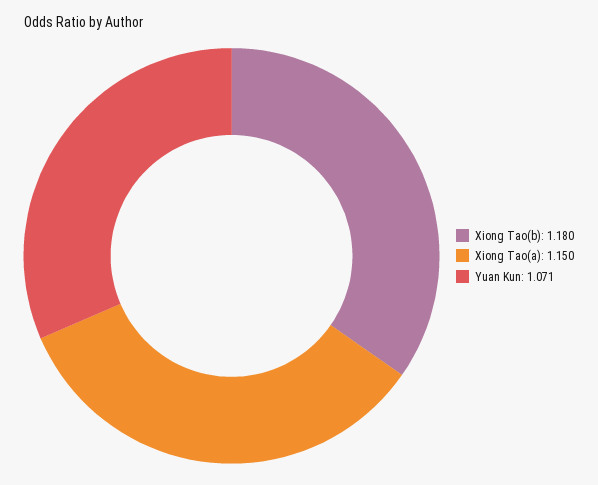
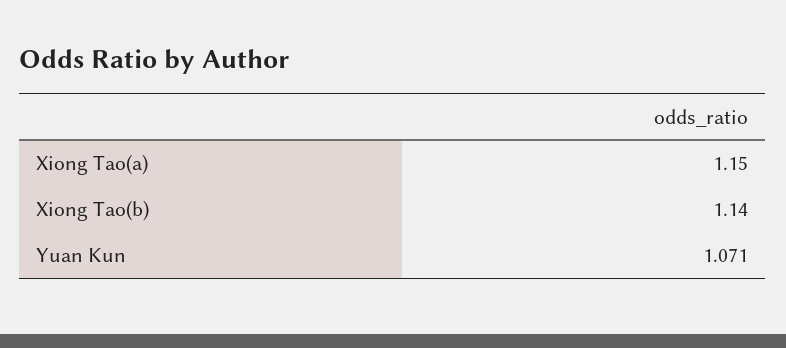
Xiong Tao(b): 1.18 -> 1.14

